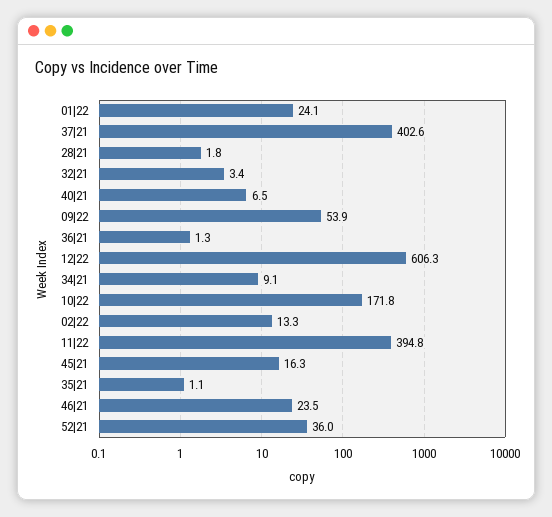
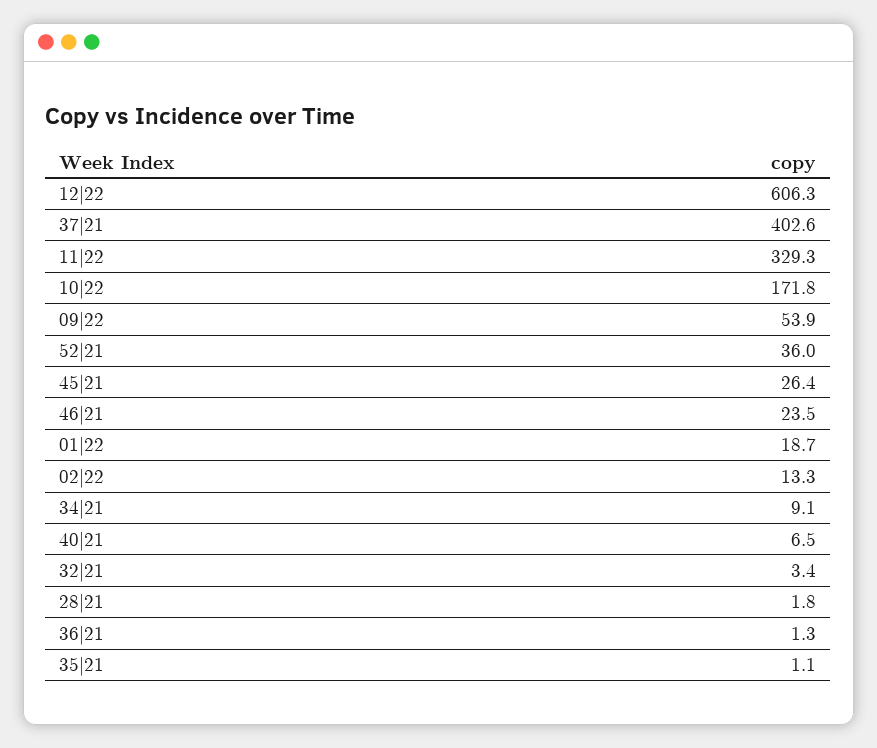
01|22: 24.1 -> 18.7
11|22: 394.8 -> 329.3
45|21: 16.3 -> 26.4

